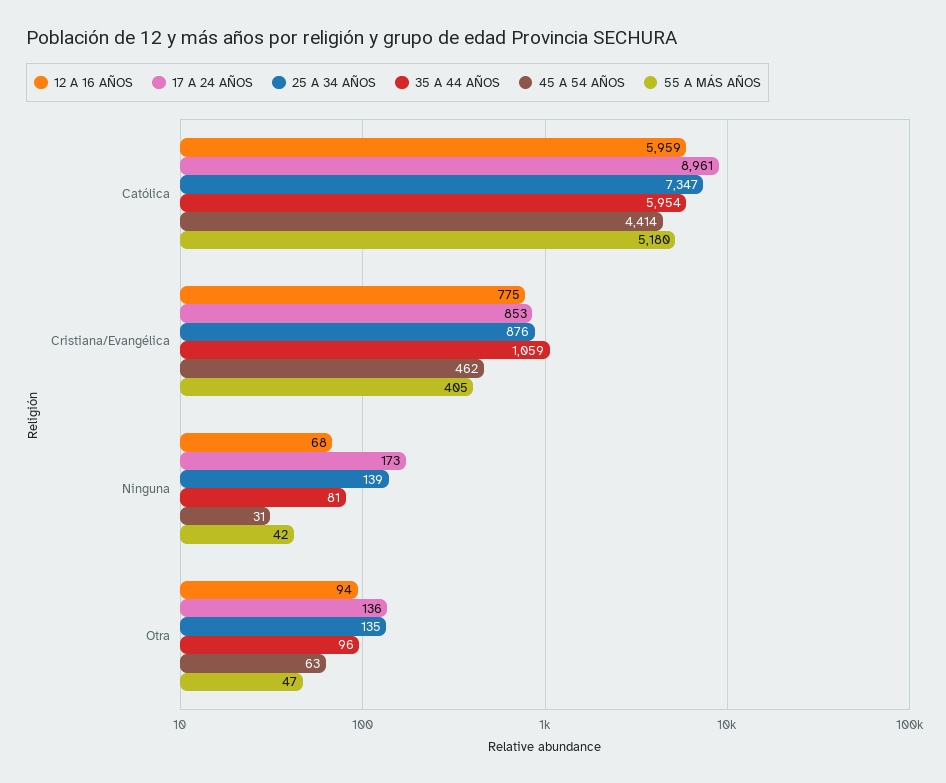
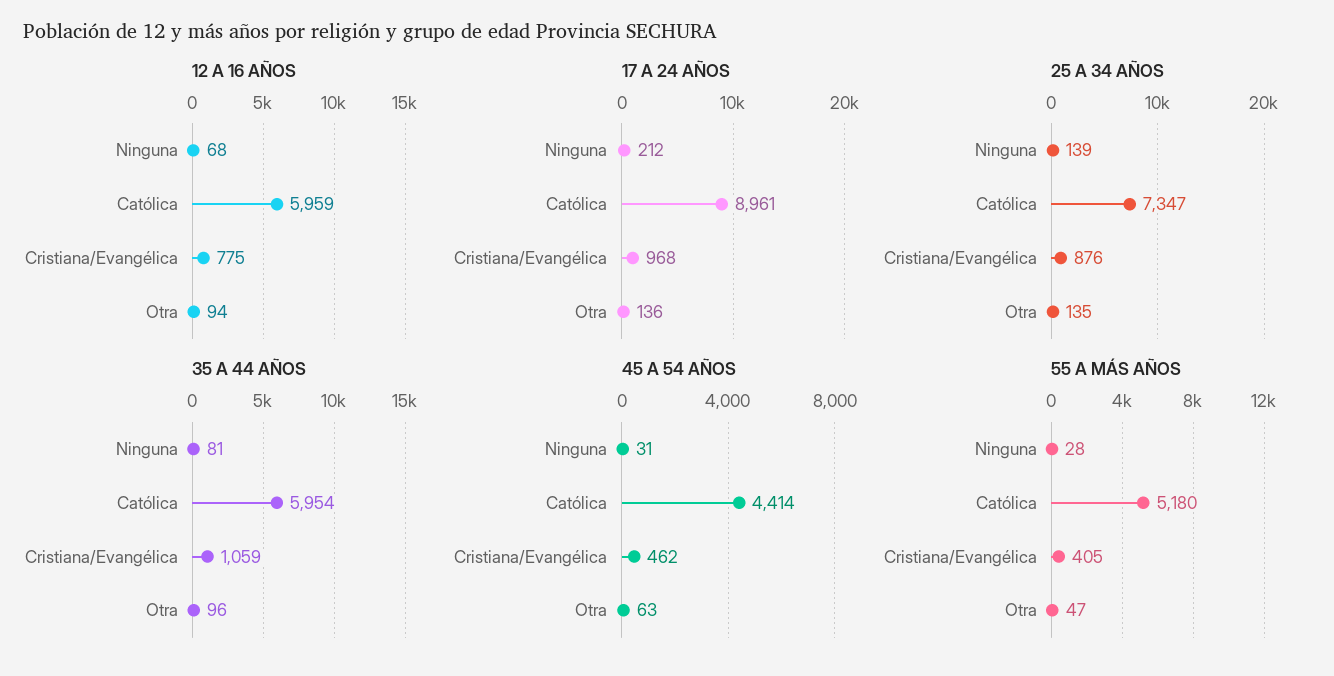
17 A 24 AÑOS, Cristiana/Evangélica: 853 -> 968
17 A 24 AÑOS, Ninguna: 173 -> 212
55 A MÁS AÑOS, Ninguna: 42 -> 28

